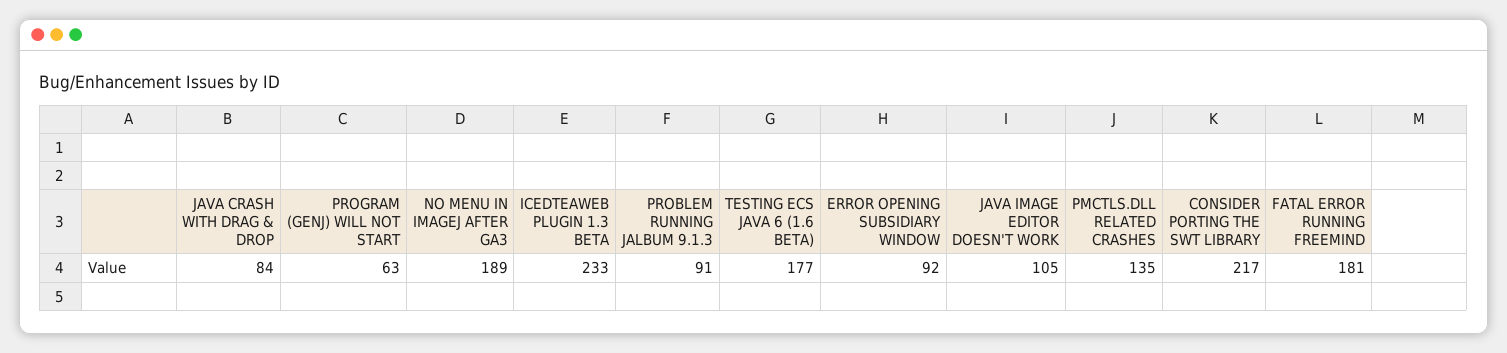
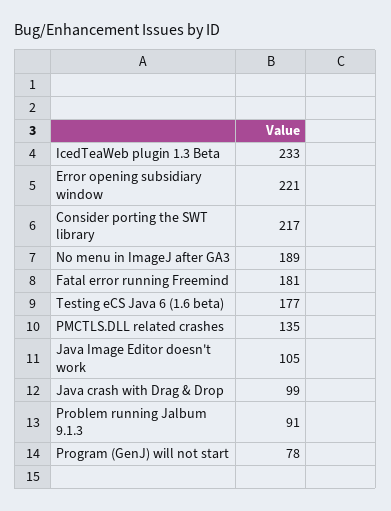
JAVA CRASH WITH DRAG & DROP: 84 -> 99
PROGRAM (GENJ) WILL NOT START: 63 -> 78
ERROR OPENING SUBSIDIARY WINDOW: 92 -> 221

